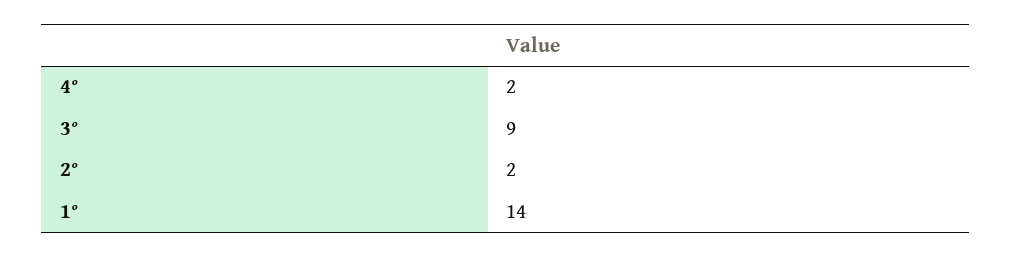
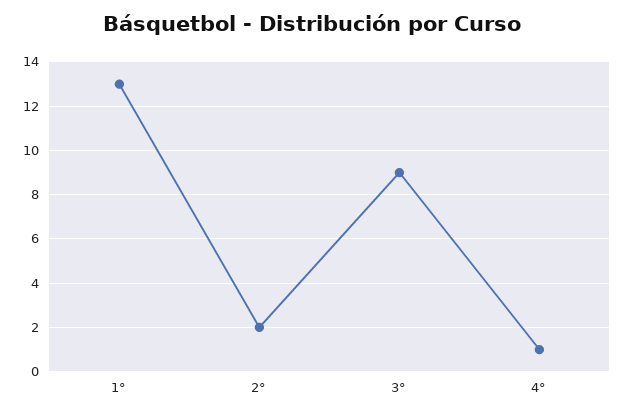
4°: 2 -> 1
1°: 14 -> 13

